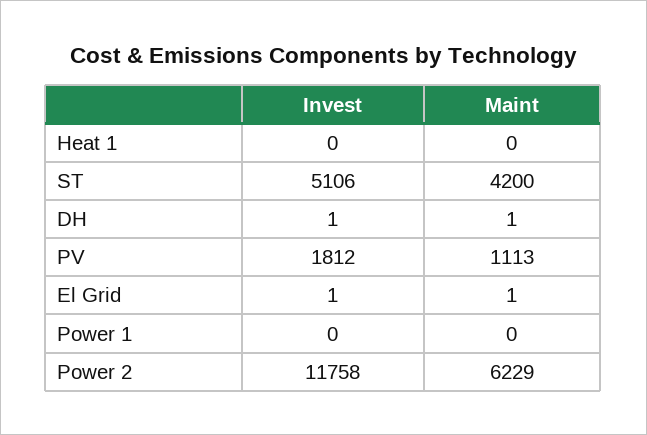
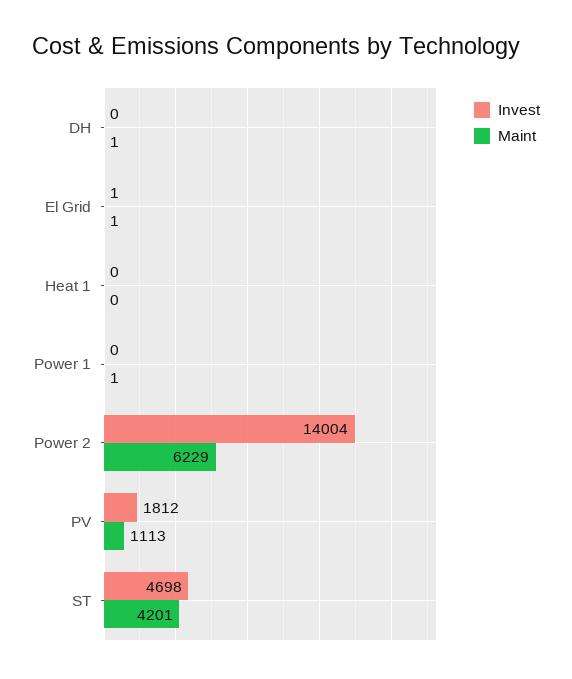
Invest, ST: 5106 -> 4698
Maint, ST: 4200 -> 4201
Invest, DH: 1 -> 0
Maint, Power 1: 0 -> 1
Invest, Power 2: 11758 -> 14004

